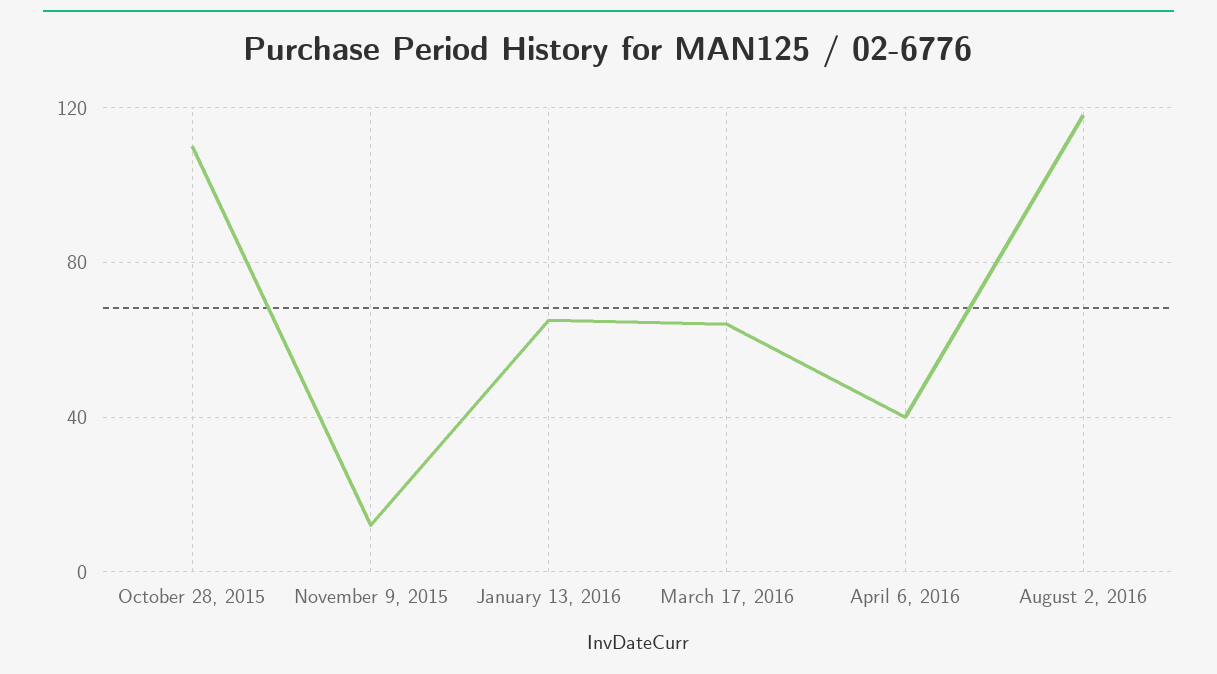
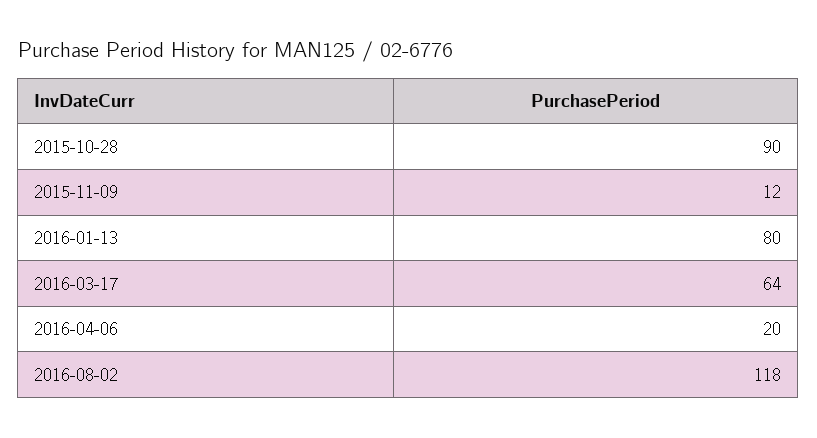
October 28, 2015: 110 -> 90
January 13, 2016: 65 -> 80
April 6, 2016: 40 -> 20

